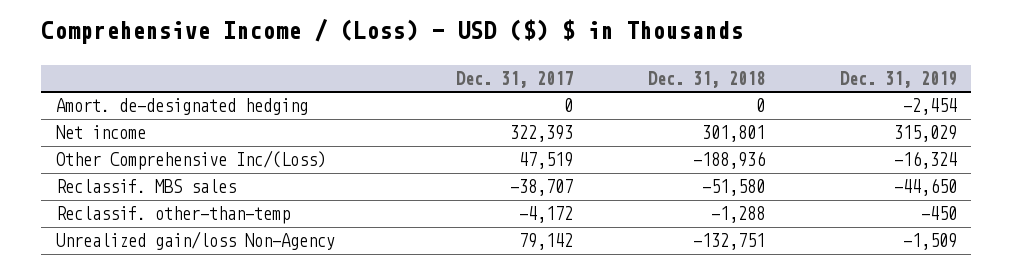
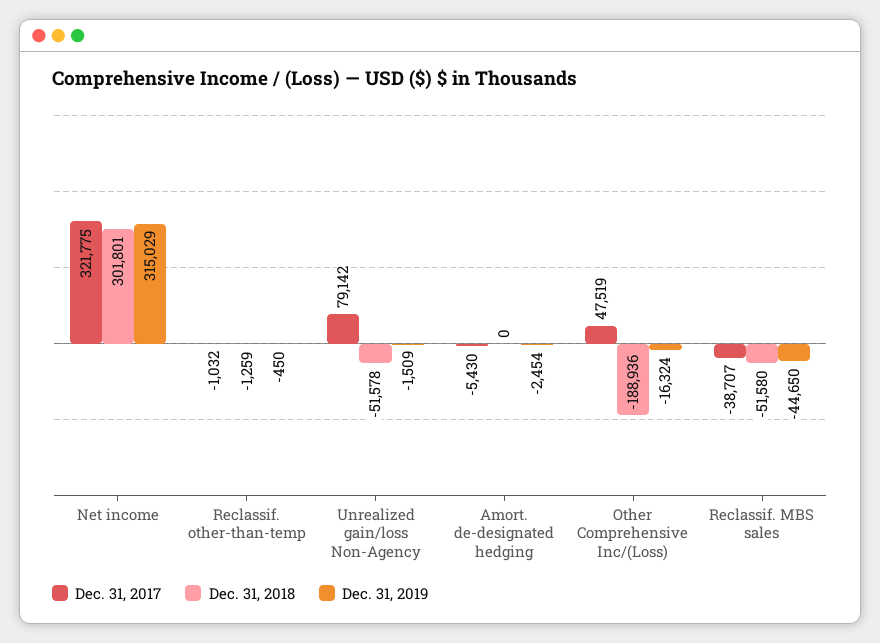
Dec. 31, 2017, Amort. de-designated hedging: 0 -> -5430
Dec. 31, 2017, Net income: 322393 -> 321775
Dec. 31, 2017, Reclassif. other-than-temp: -4172 -> -1032
Dec. 31, 2018, Reclassif. other-than-temp: -1288 -> -1259
Dec. 31, 2018, Unrealized gain/loss Non-Agency: -132751 -> -51578

